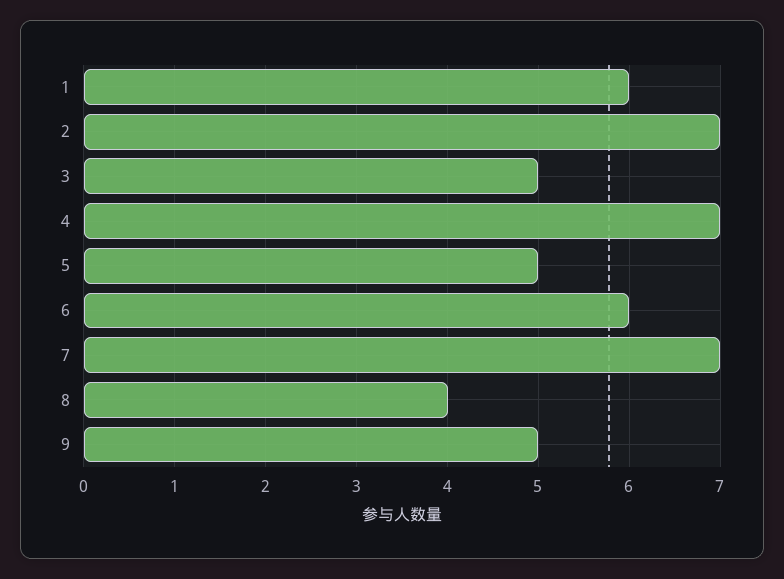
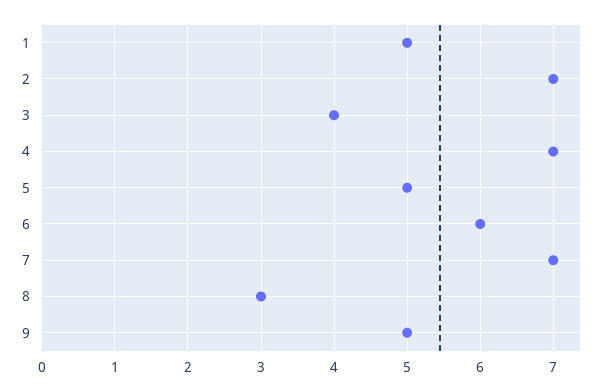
1: 6 -> 5
3: 5 -> 4
8: 4 -> 3

